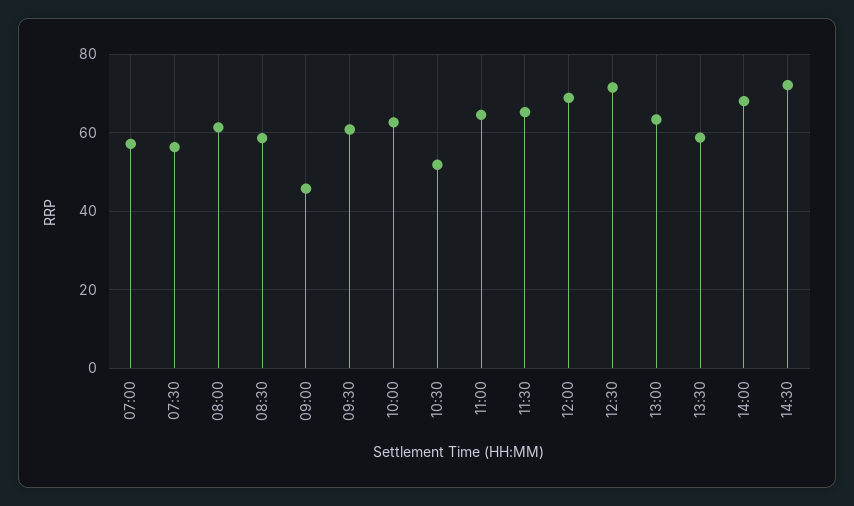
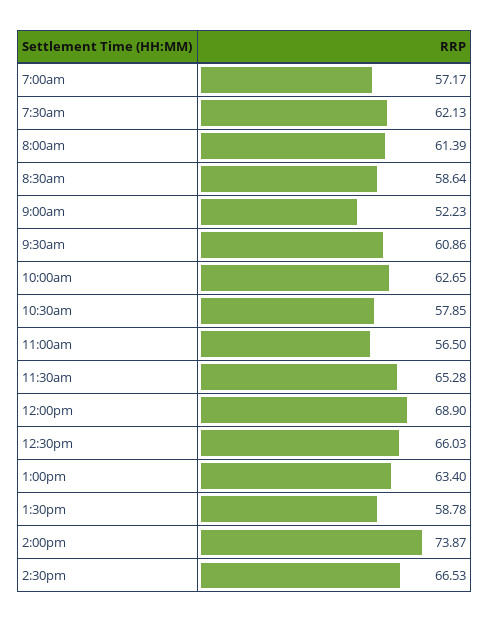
07:30: 56 -> 62.13
09:00: 46 -> 52.23
10:30: 52 -> 57.85
11:00: 64 -> 56.5
12:30: 72 -> 66.03
14:00: 68 -> 73.87
14:30: 72 -> 66.53

